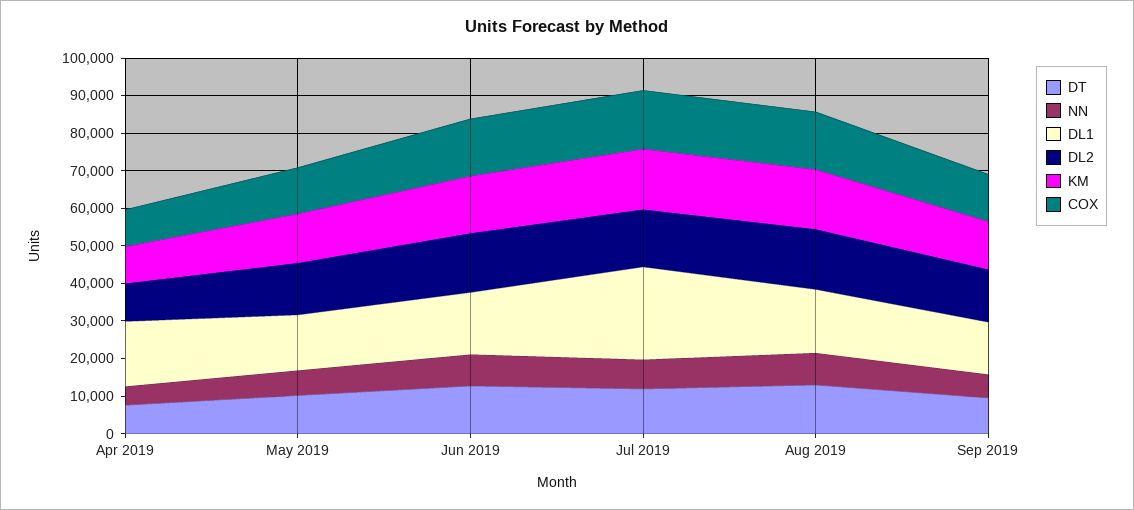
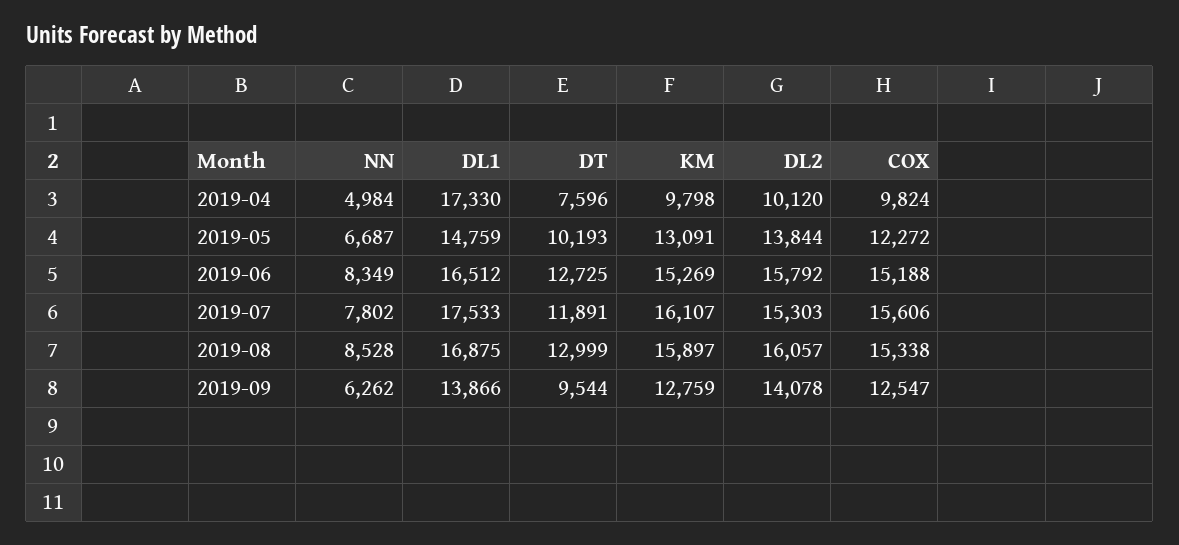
DL1, Jul 2019: 25000 -> 17533

